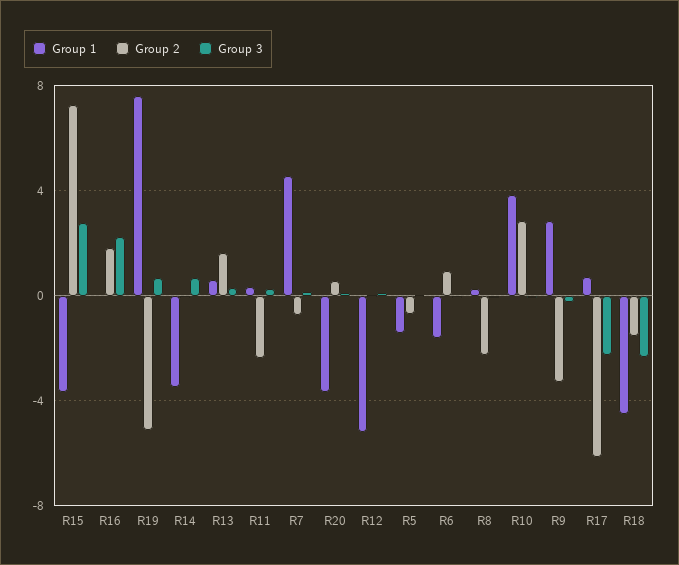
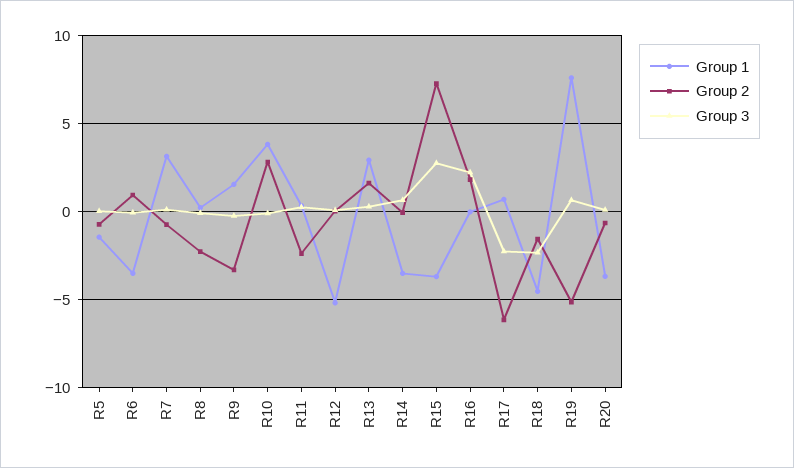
Group 1, R13: 0.5 -> 3
Group 1, R7: 4.5 -> 3
Group 2, R20: 0.5 -> -0.5
Group 1, R6: -1.5 -> -3.5
Group 1, R9: 3 -> 1.5

